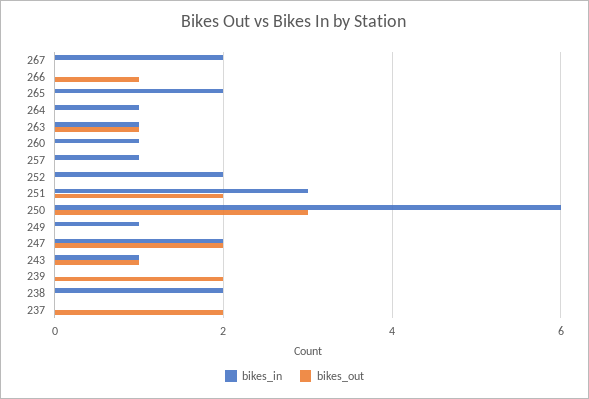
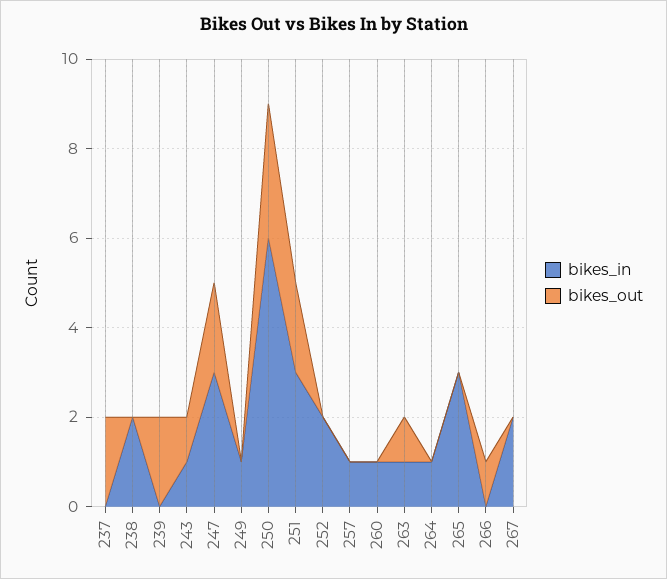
bikes_in, 265: 2 -> 3
bikes_in, 247: 2 -> 3

